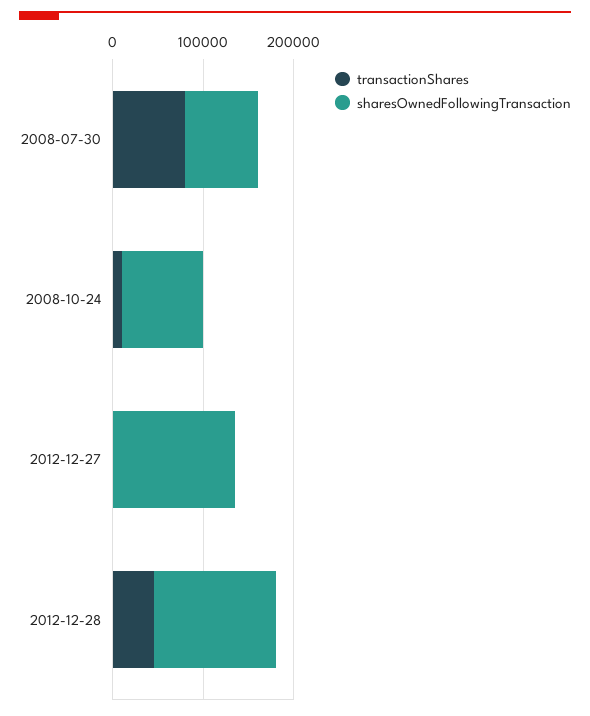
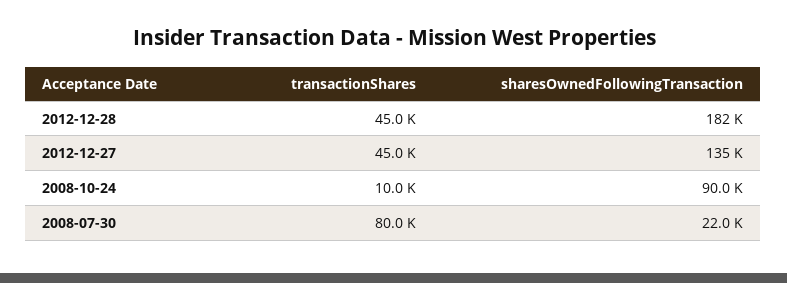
sharesOwnedFollowingTransaction, 2008-07-30: 80000 -> 22000
transactionShares, 2012-12-27: 0 -> 45000
sharesOwnedFollowingTransaction, 2012-12-28: 140000 -> 182000

